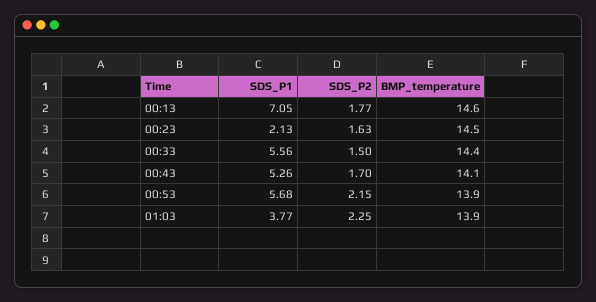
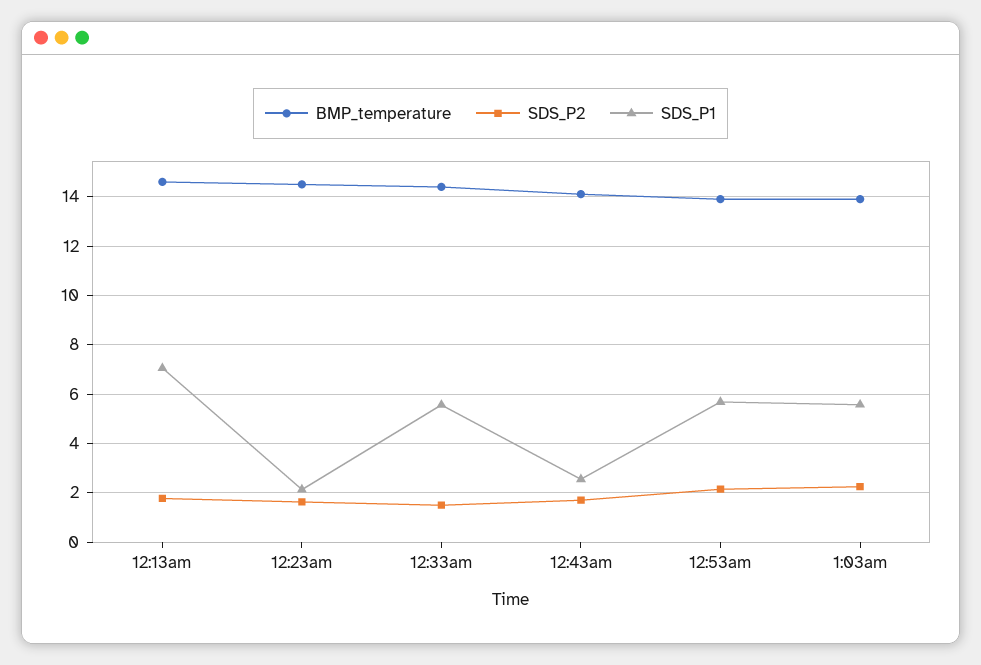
SDS_P1, 00:43: 5.26 -> 2.5
SDS_P1, 01:03: 3.77 -> 5.5

